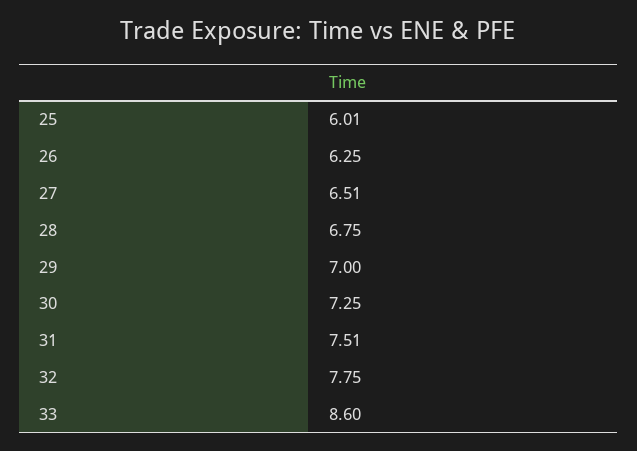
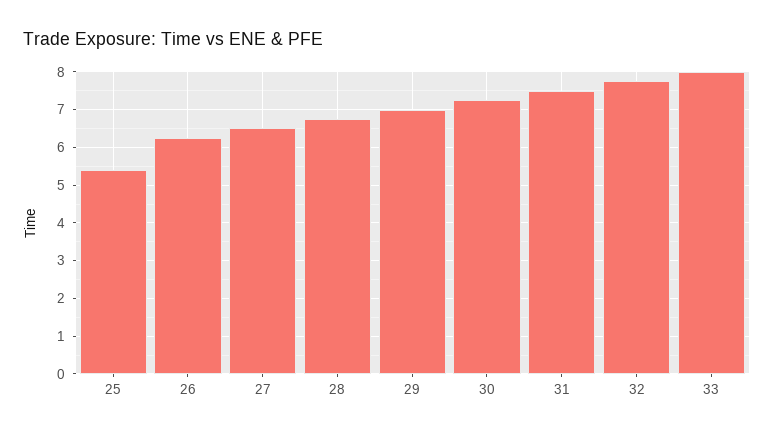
25: 6.01 -> 5.4
33: 8.6 -> 8

